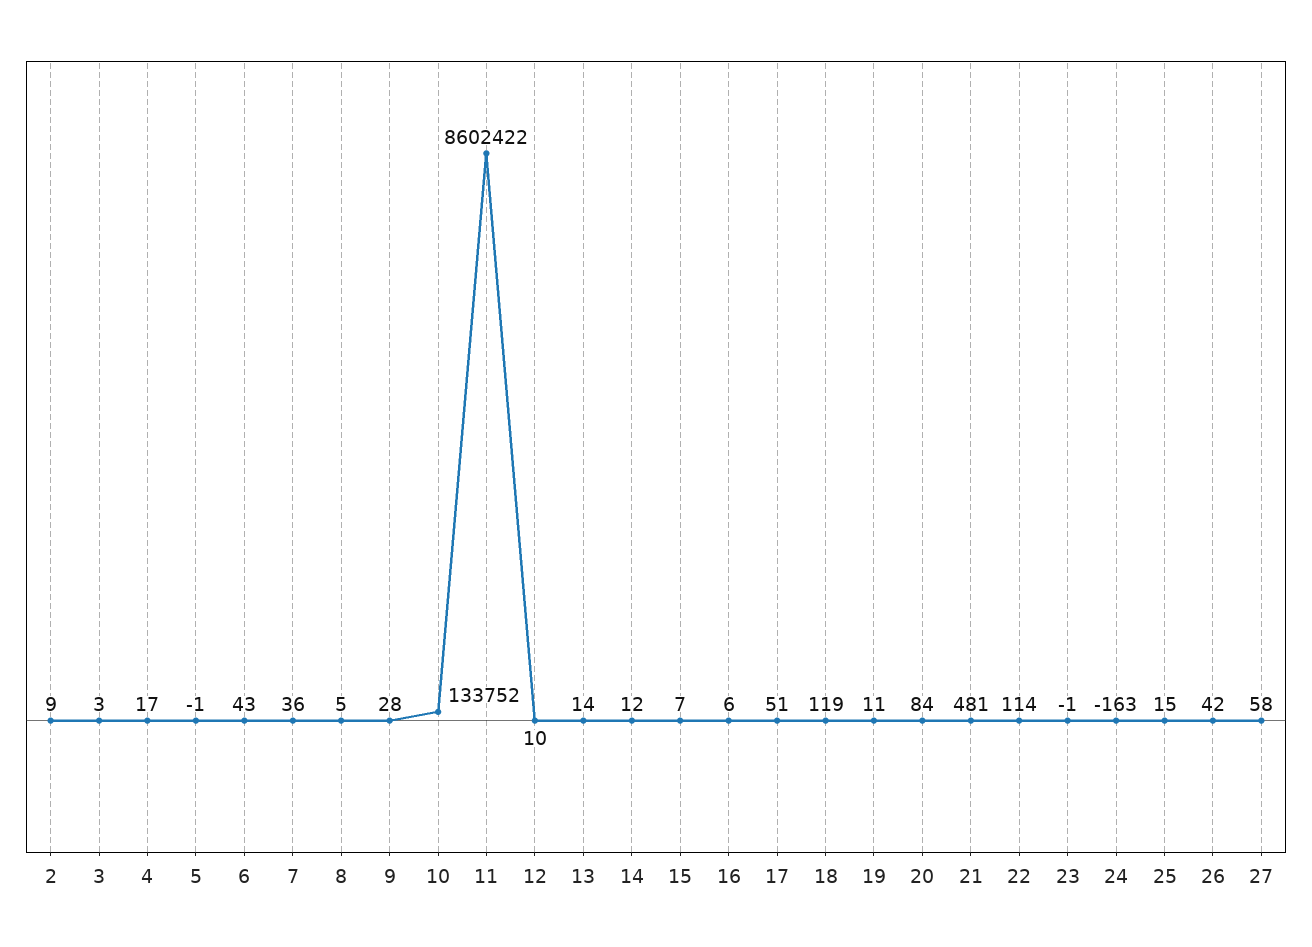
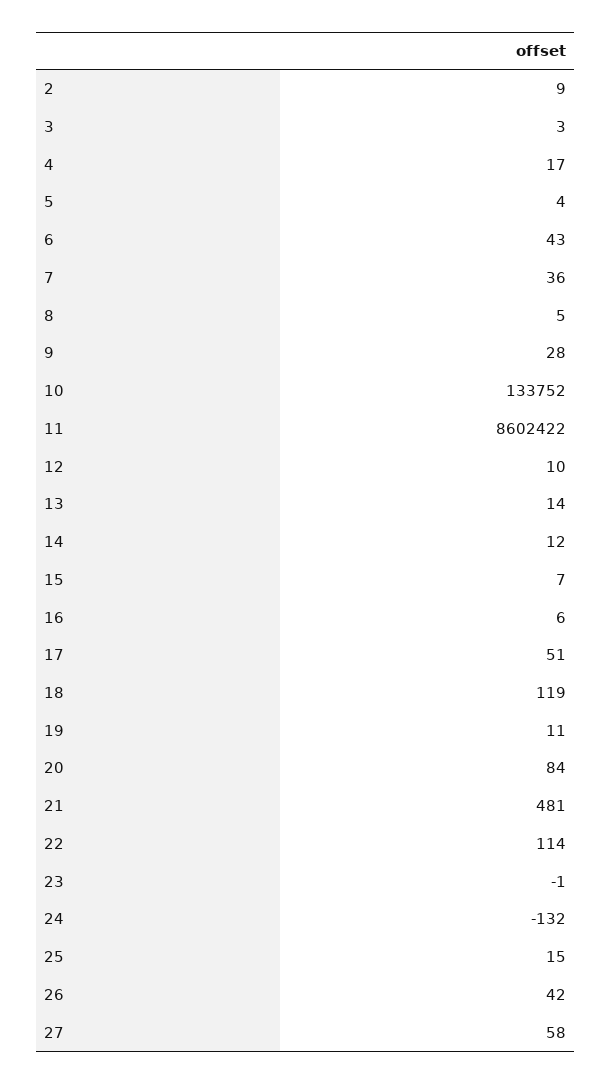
5: -1 -> 4
24: -163 -> -132

